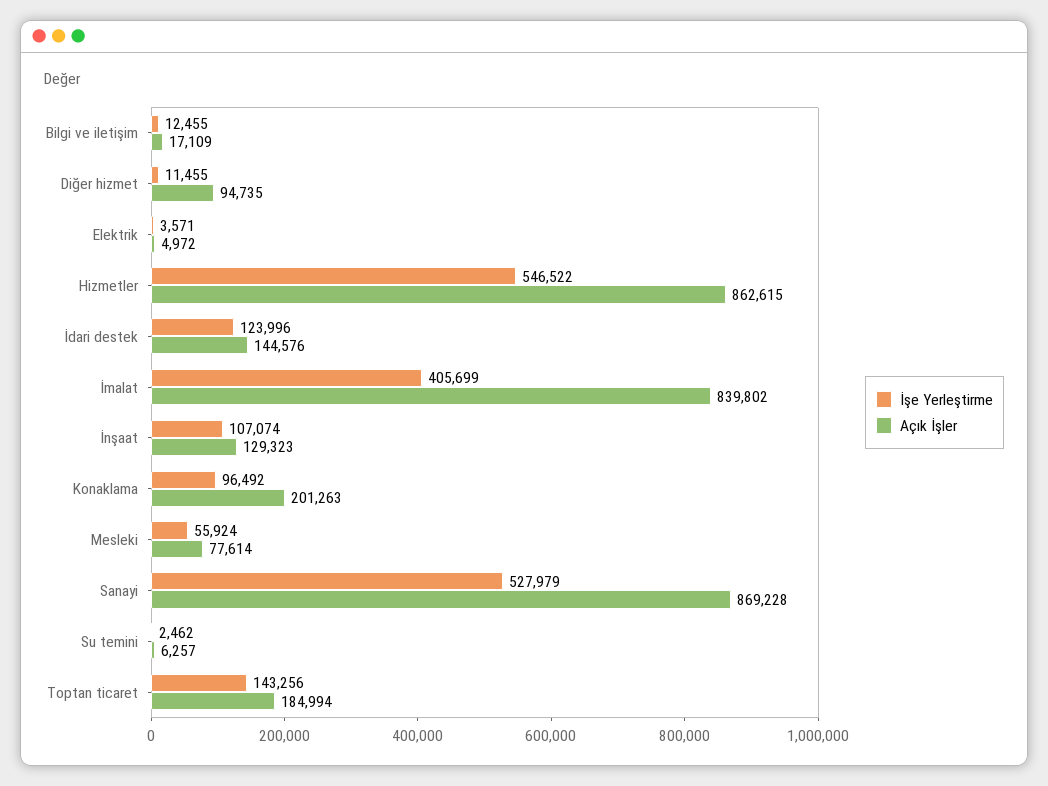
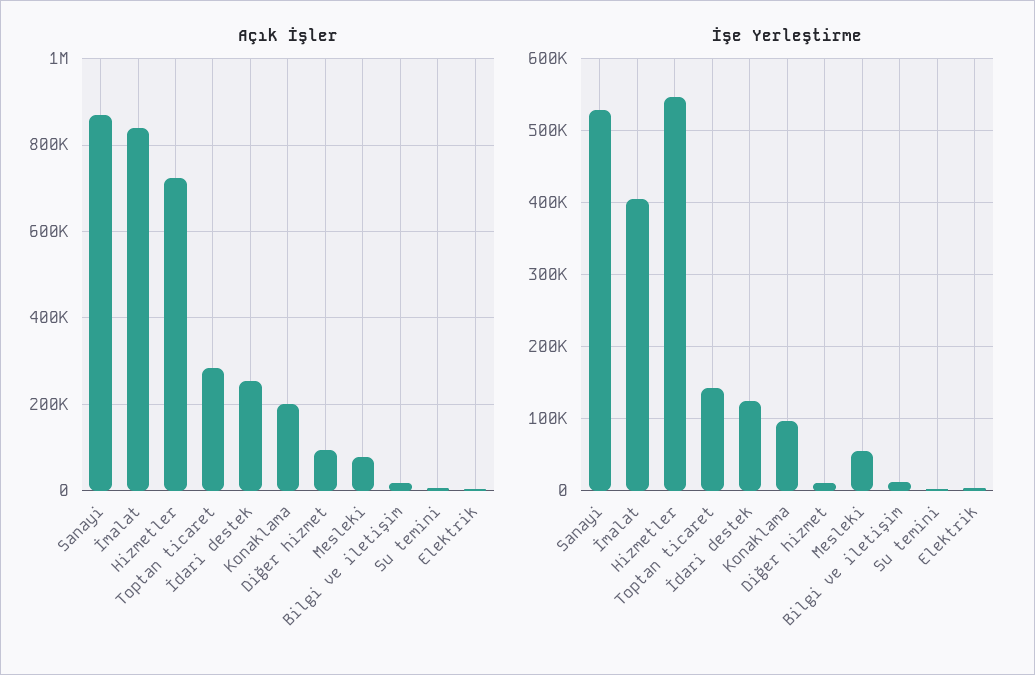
Açık İşler, Hizmetler: 862615 -> 720000
Açık İşler, İdari destek: 144576 -> 260000
İşe Yerleştirme, İnşaat: 107074 -> none
Açık İşler, İnşaat: 129323 -> none
Açık İşler, Toptan ticaret: 184994 -> 280000

